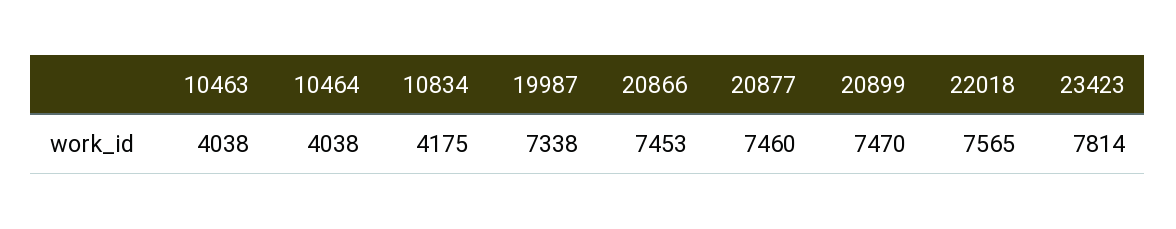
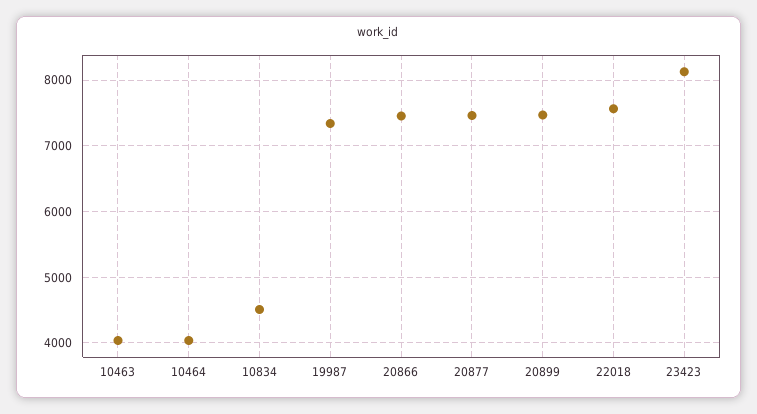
10834: 4175 -> 4500
23423: 7814 -> 8100

